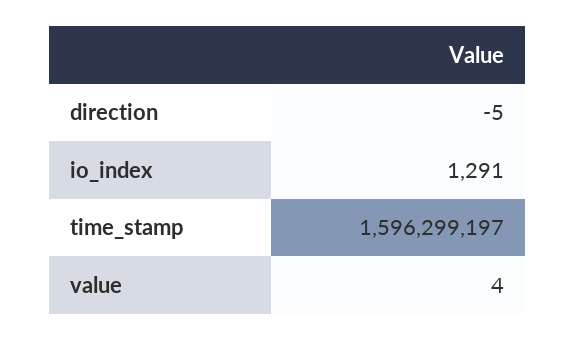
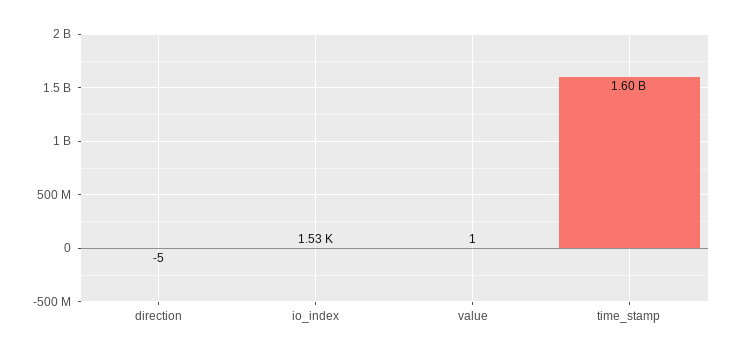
io_index: 1291 -> 1530
value: 4 -> 1

